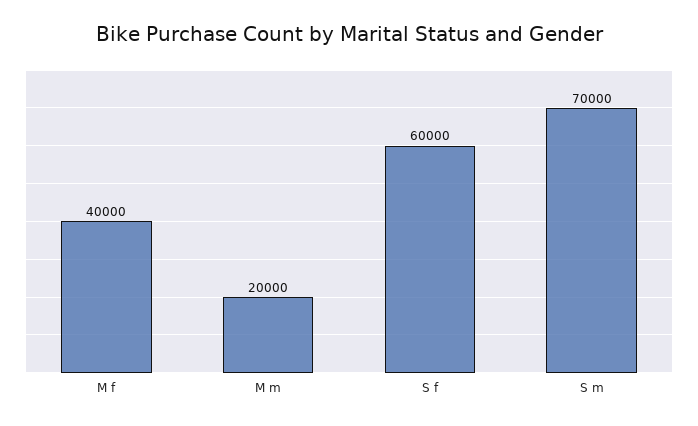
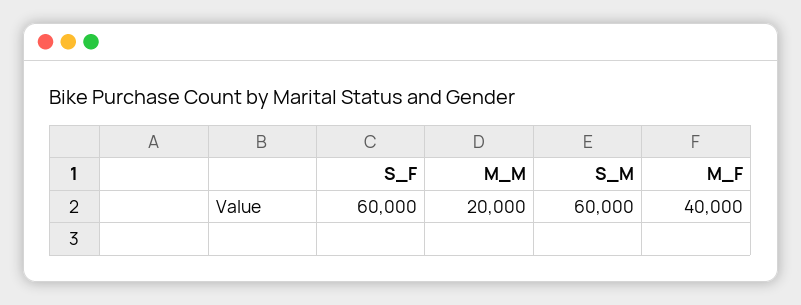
S m: 70000 -> 60000

